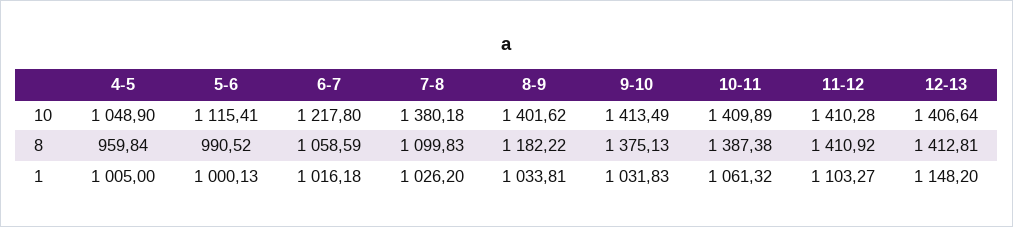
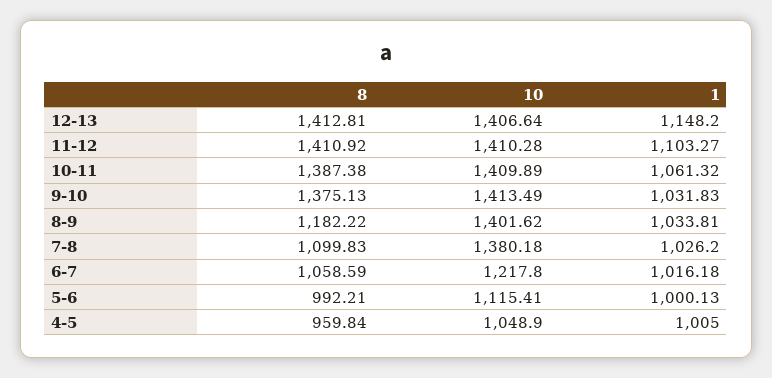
5-6, 8: 990.52 -> 992.21

